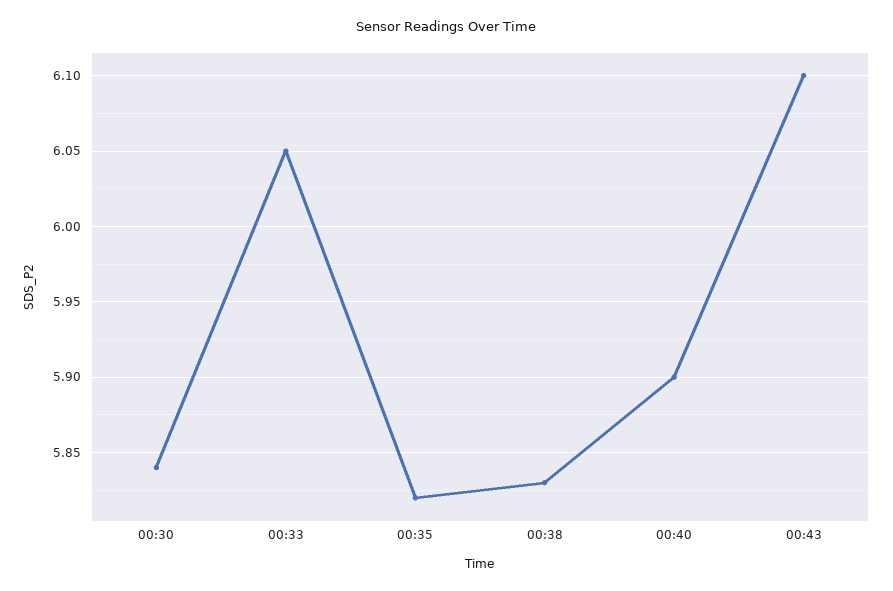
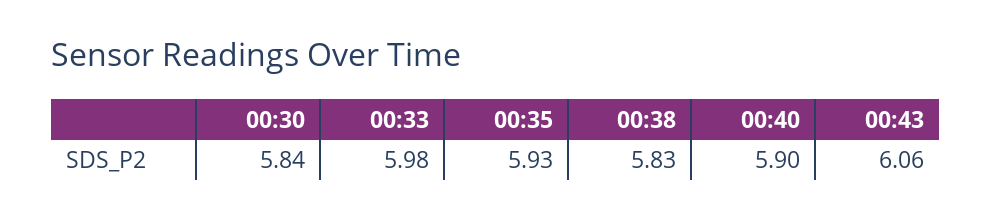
00:33: 6.05 -> 5.98
00:35: 5.82 -> 5.93
00:43: 6.1 -> 6.06

